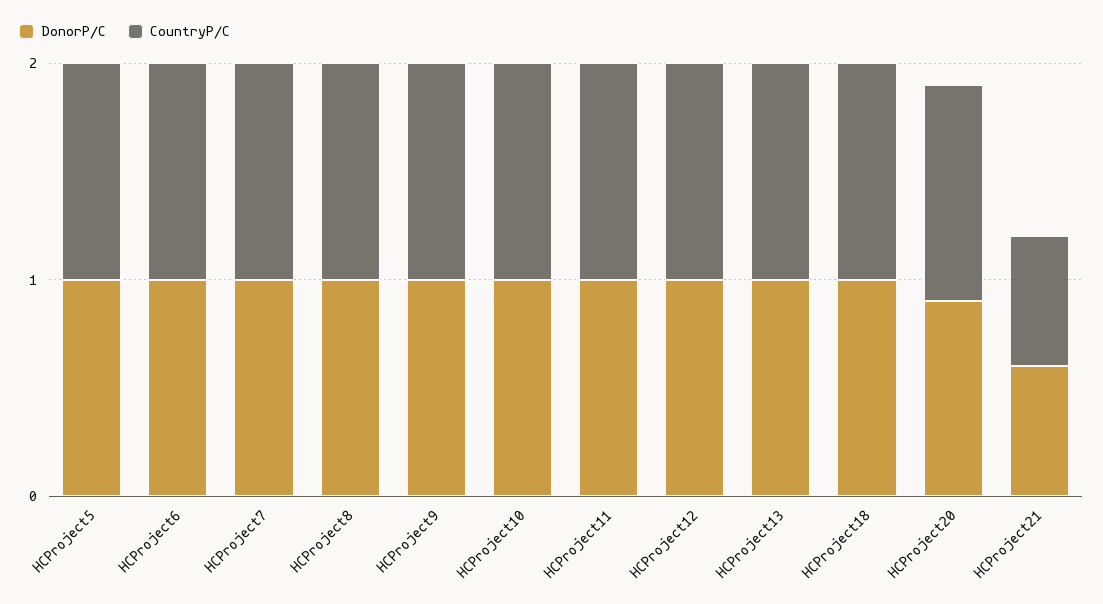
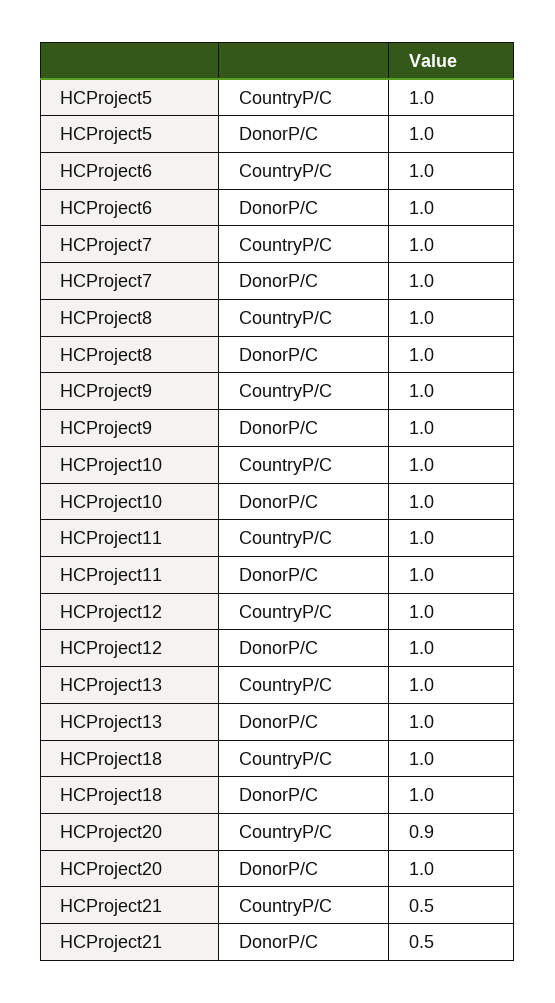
DonorP/C, HCProject20: 0.9 -> 1
CountryP/C, HCProject20: 1 -> 0.9
DonorP/C, HCProject21: 0.6 -> 0.5
CountryP/C, HCProject21: 0.6 -> 0.5

